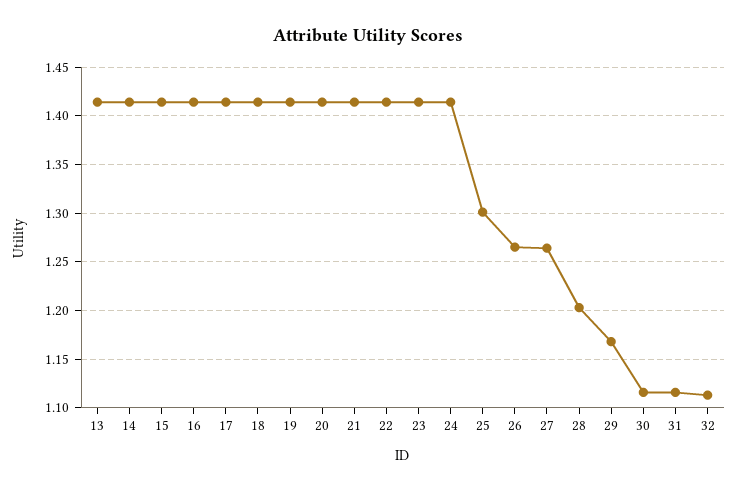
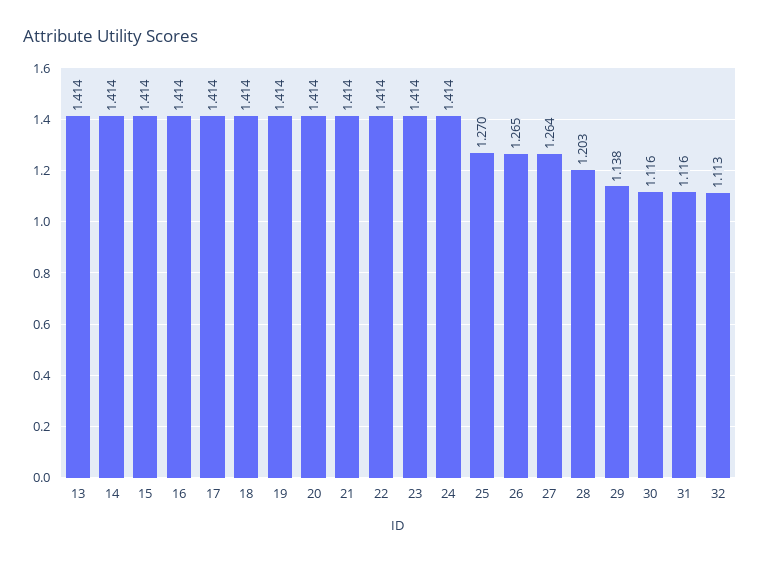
25: 1.3 -> 1.27
29: 1.17 -> 1.138

